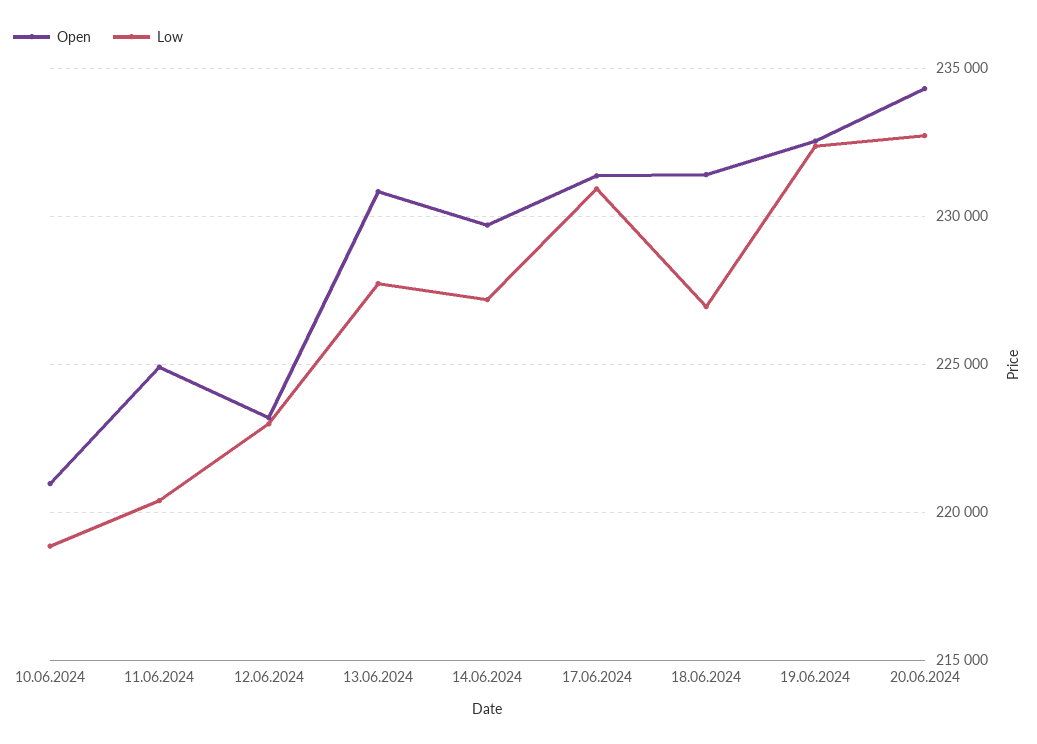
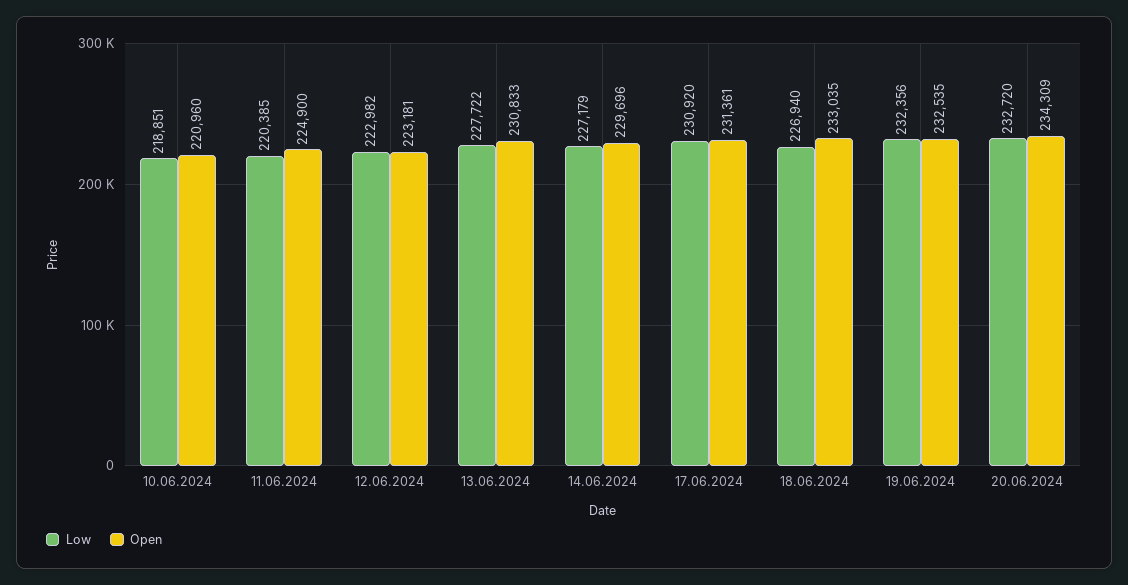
Open, 18.06.2024: 231500 -> 233035

